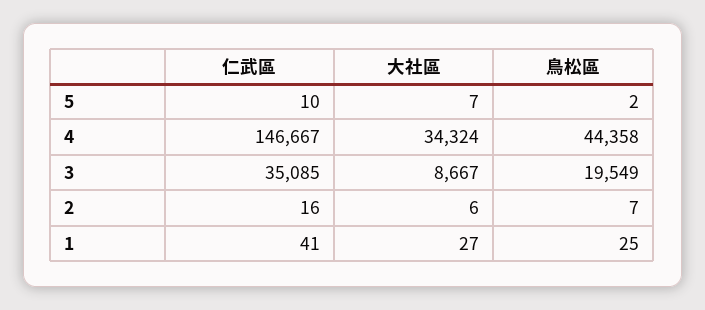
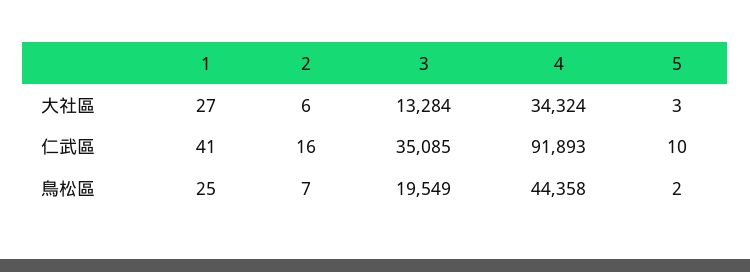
大社區, 5: 7 -> 3
仁武區, 4: 146667 -> 91893
大社區, 3: 8667 -> 13284

